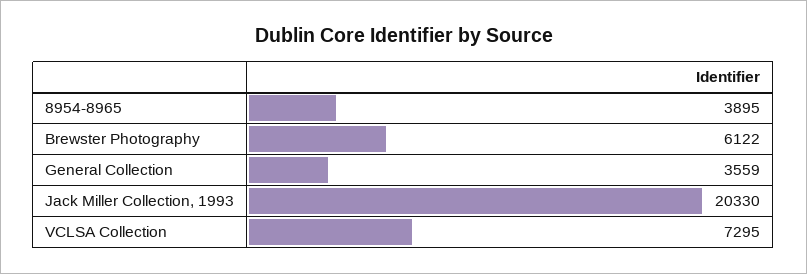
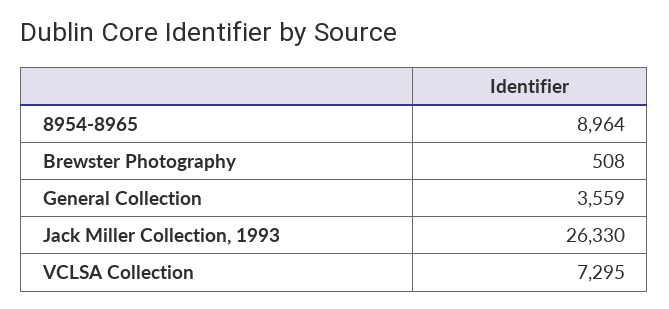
8954-8965: 3895 -> 8964
Brewster Photography: 6122 -> 508
Jack Miller Collection, 1993: 20330 -> 26330

